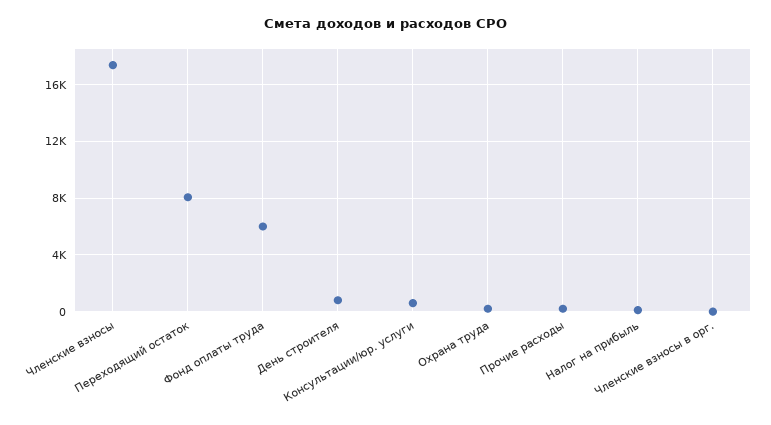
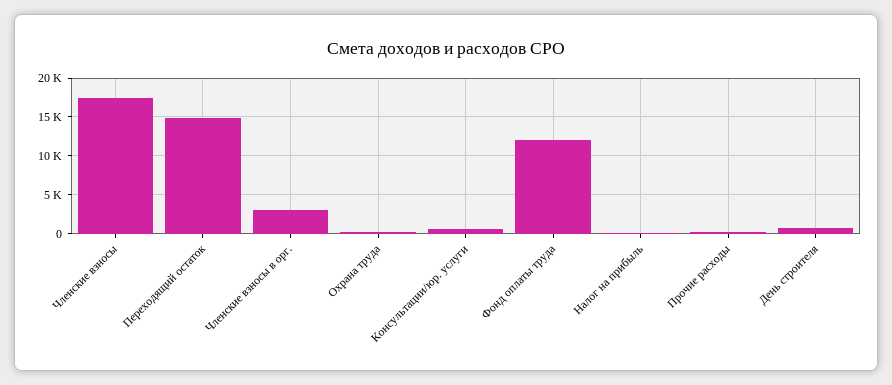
Переходящий остаток: 8000 -> 15000
Фонд оплаты труда: 6000 -> 12000
Членские взносы в орг.: 0 -> 3000

